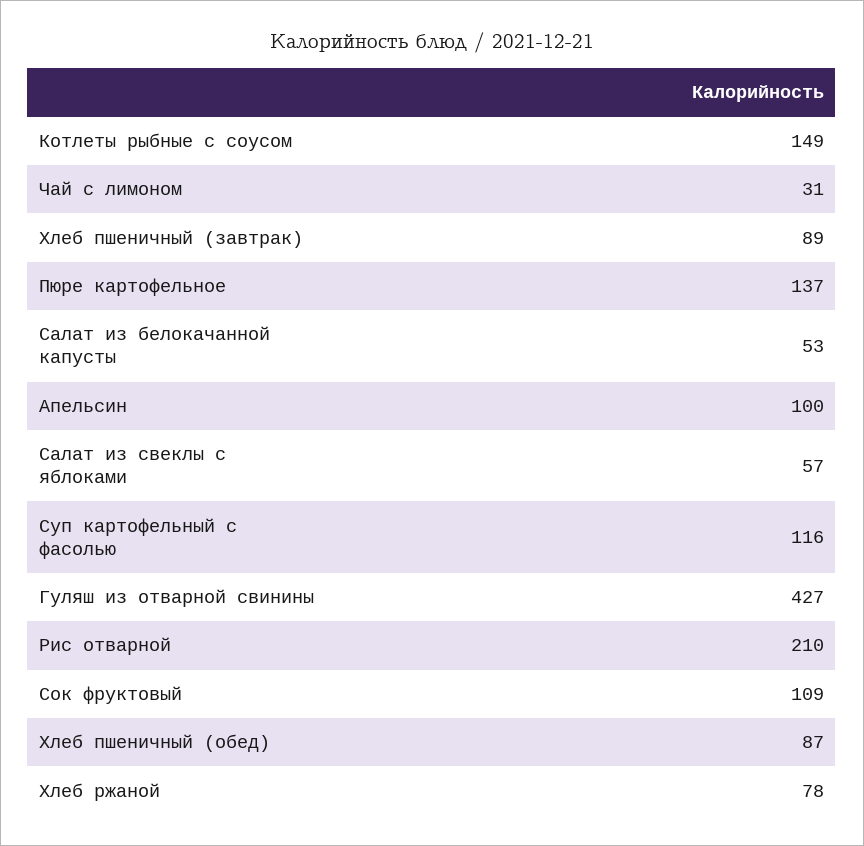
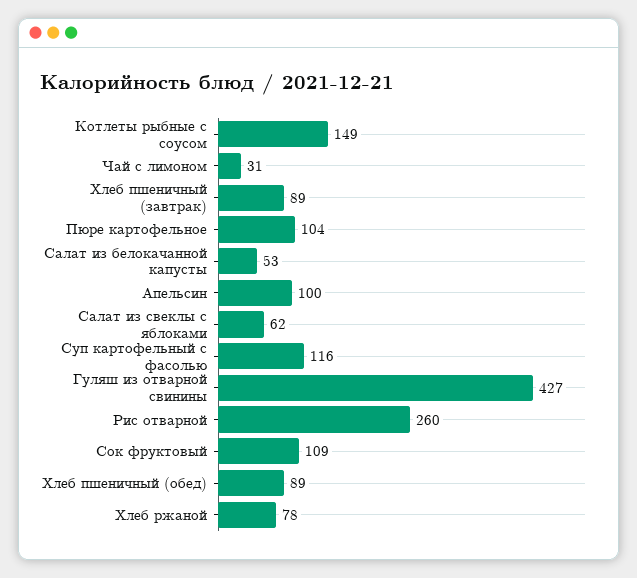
Пюре картофельное: 137 -> 104
Салат из свеклы с яблоками: 57 -> 62
Рис отварной: 210 -> 260
Хлеб пшеничный (обед): 87 -> 89

